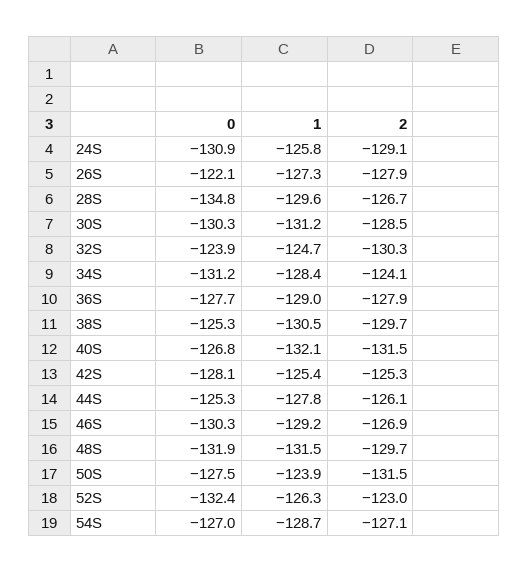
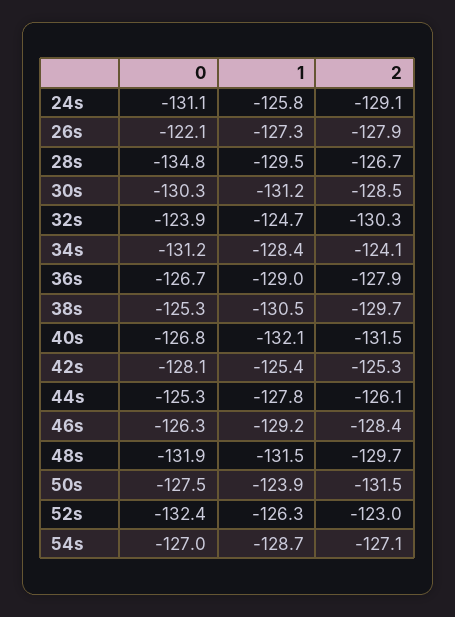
0, 24S: -130.9 -> -131.1
1, 28S: -129.6 -> -129.5
0, 36S: -127.7 -> -126.7
0, 46S: -130.3 -> -126.3
2, 46S: -126.9 -> -128.4

